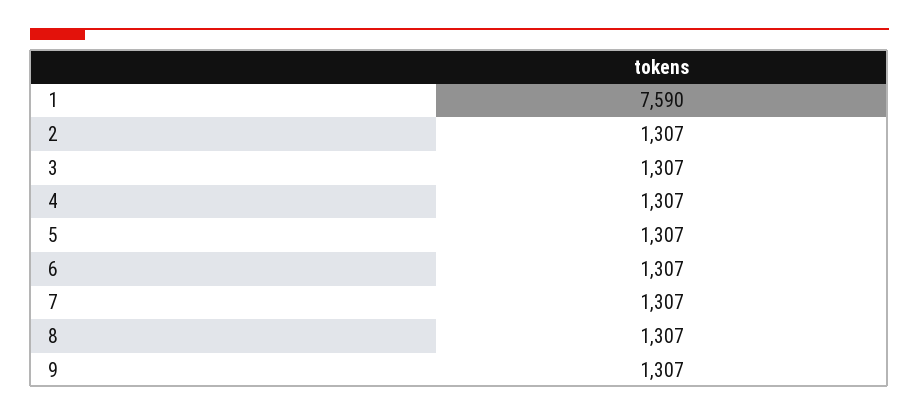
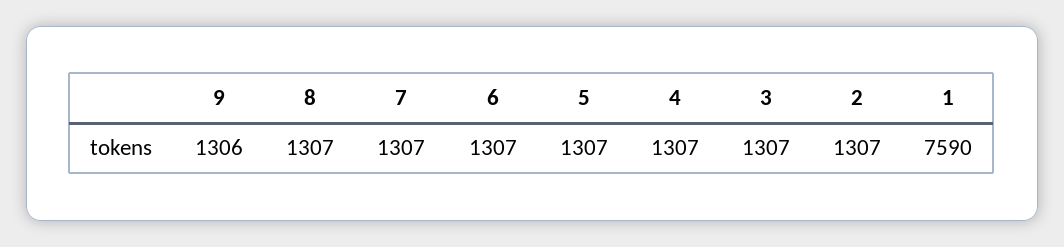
9: 1307 -> 1306

